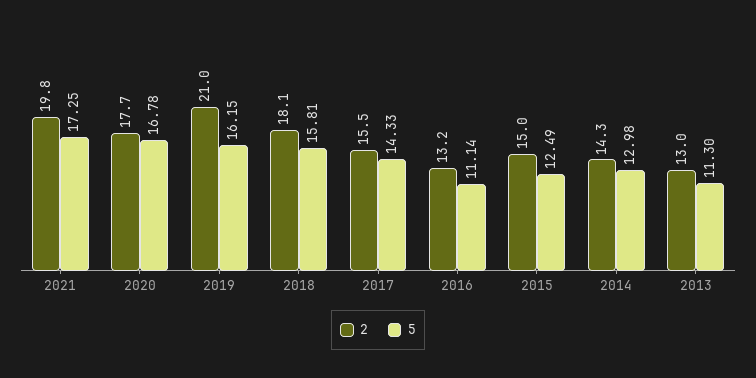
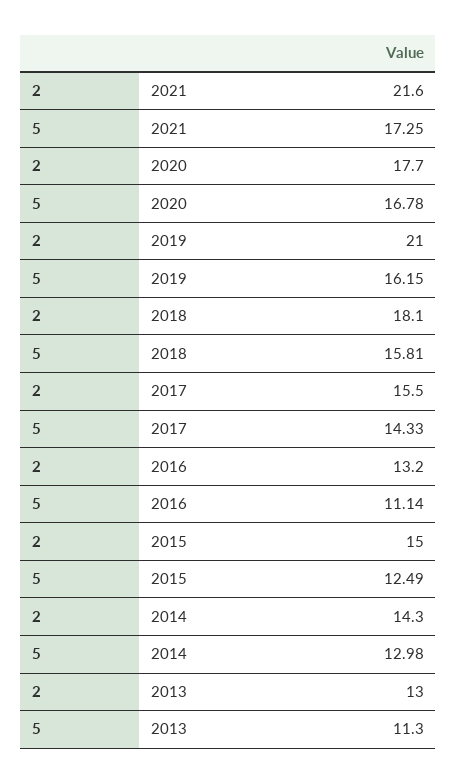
2, 2021: 19.8 -> 21.6

